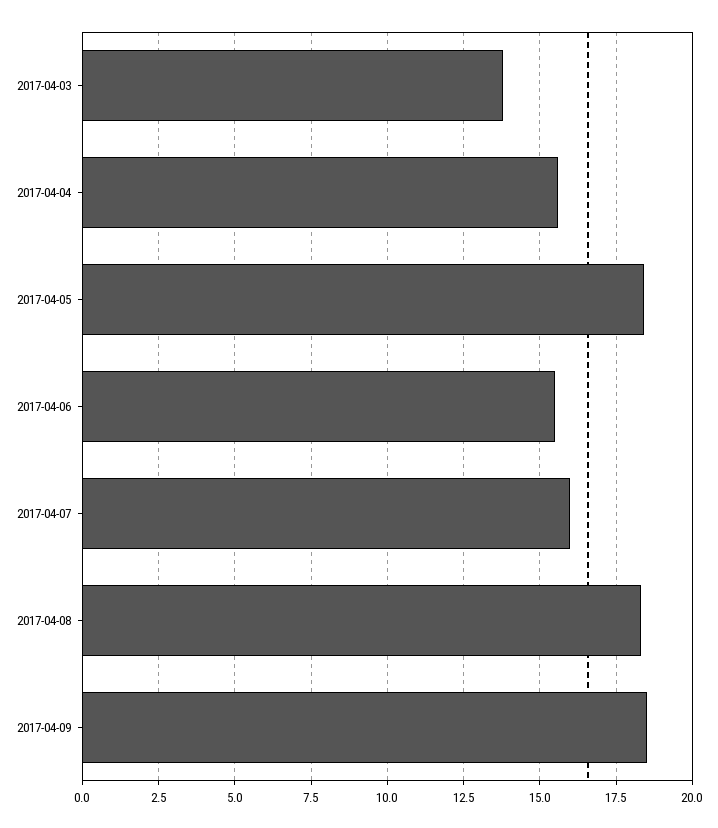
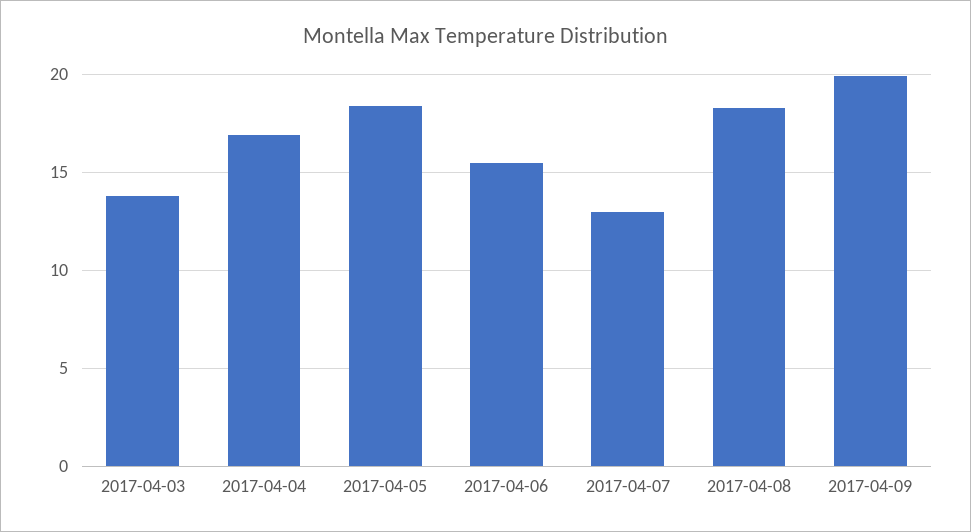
2017-04-04: 15.5 -> 17
2017-04-07: 16 -> 13
2017-04-09: 18.5 -> 20

